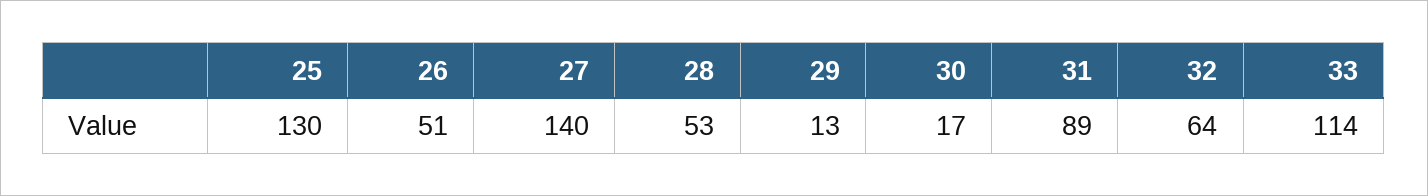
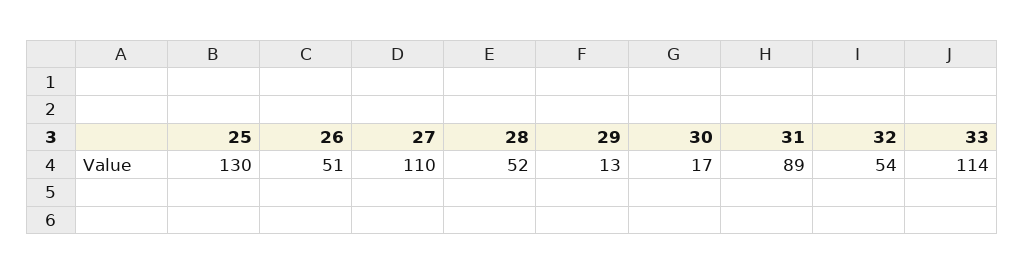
27: 140 -> 110
28: 53 -> 52
32: 64 -> 54

